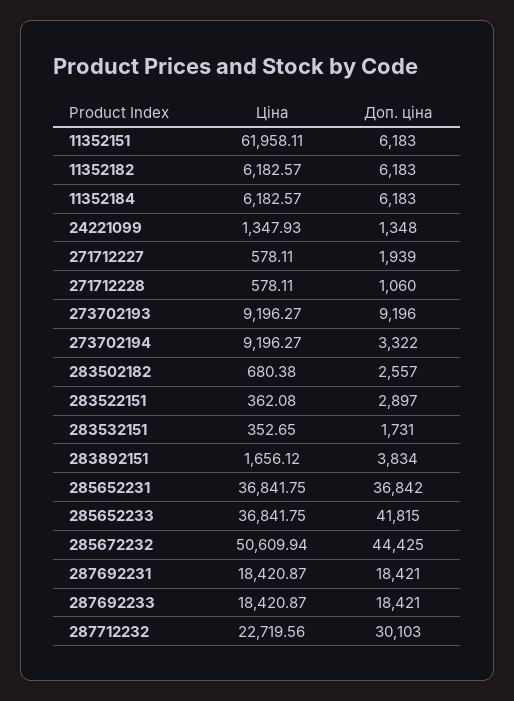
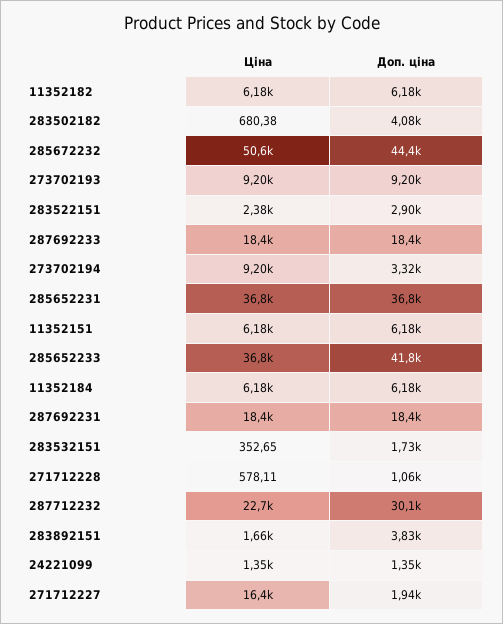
Ціна, 11352151: 61958.11 -> 6180
Ціна, 271712227: 578.11 -> 16400
Доп. ціна, 283502182: 2557 -> 4080
Ціна, 283522151: 362.08 -> 2380

